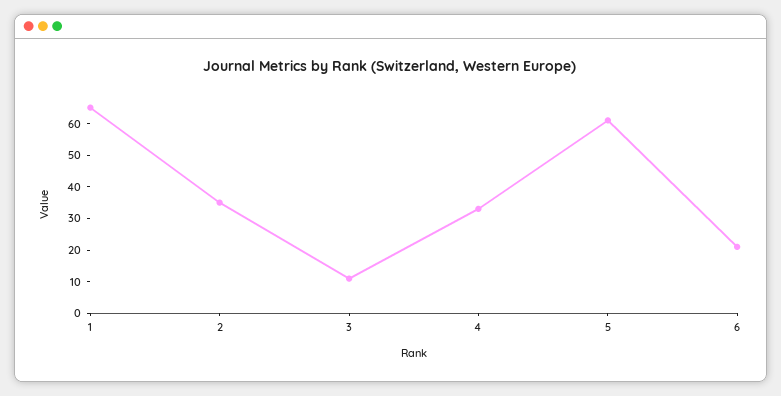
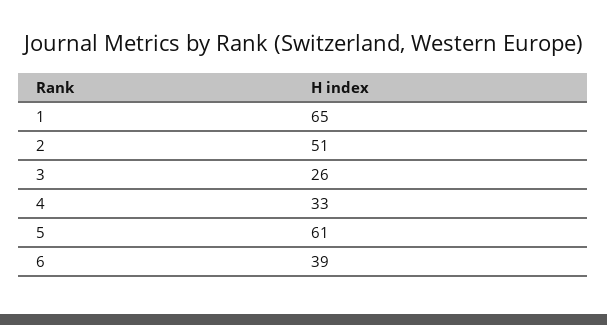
2: 35 -> 51
3: 10 -> 26
6: 20 -> 39

